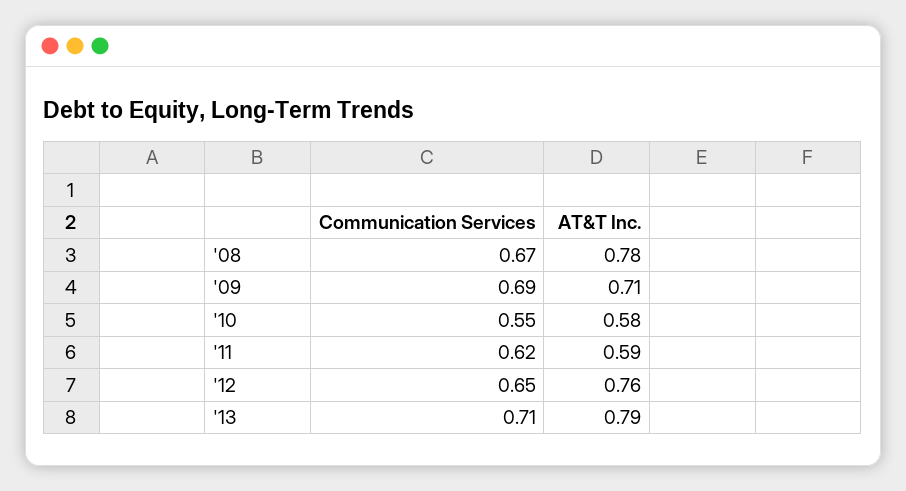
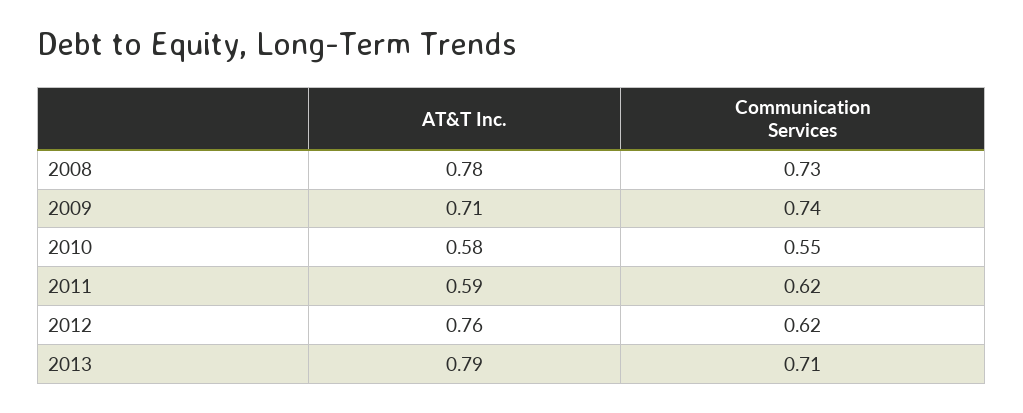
Communication Services, '08: 0.67 -> 0.73
Communication Services, '09: 0.69 -> 0.74
Communication Services, '12: 0.65 -> 0.62

